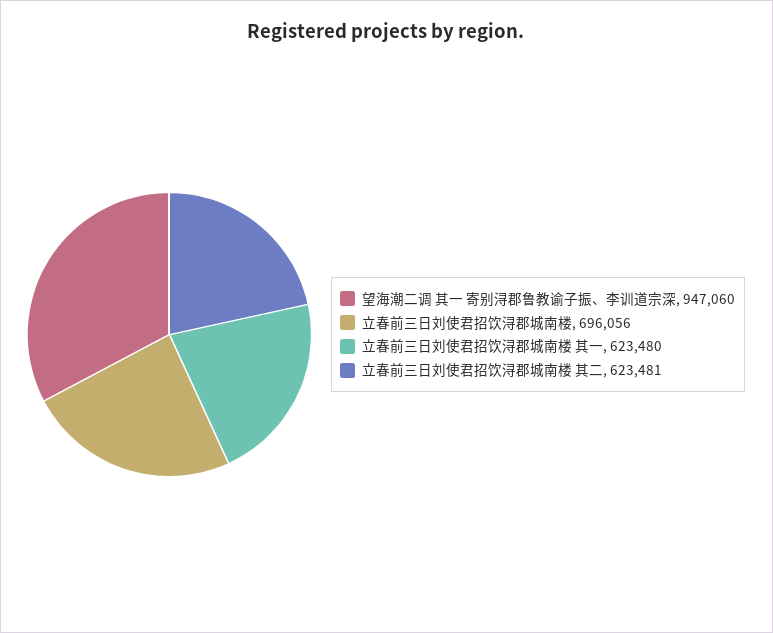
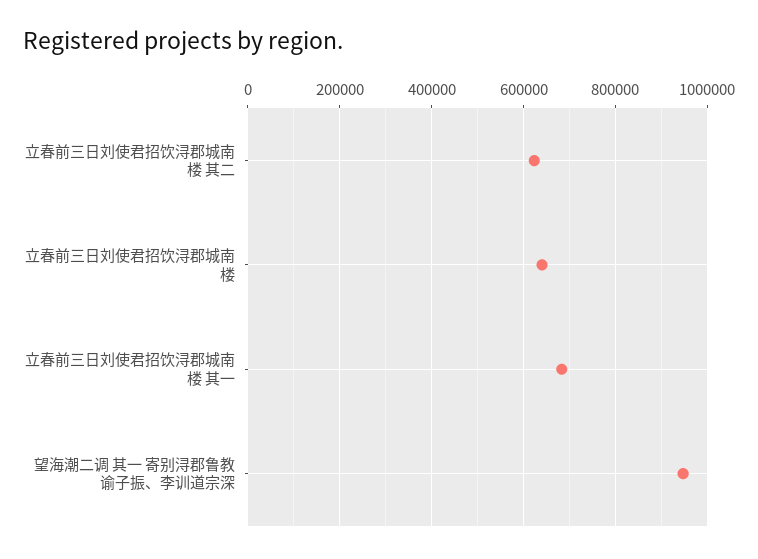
立春前三日刘使君招饮浔郡城南楼: 696056 -> 640000
立春前三日刘使君招饮浔郡城南楼 其一: 623480 -> 680000

